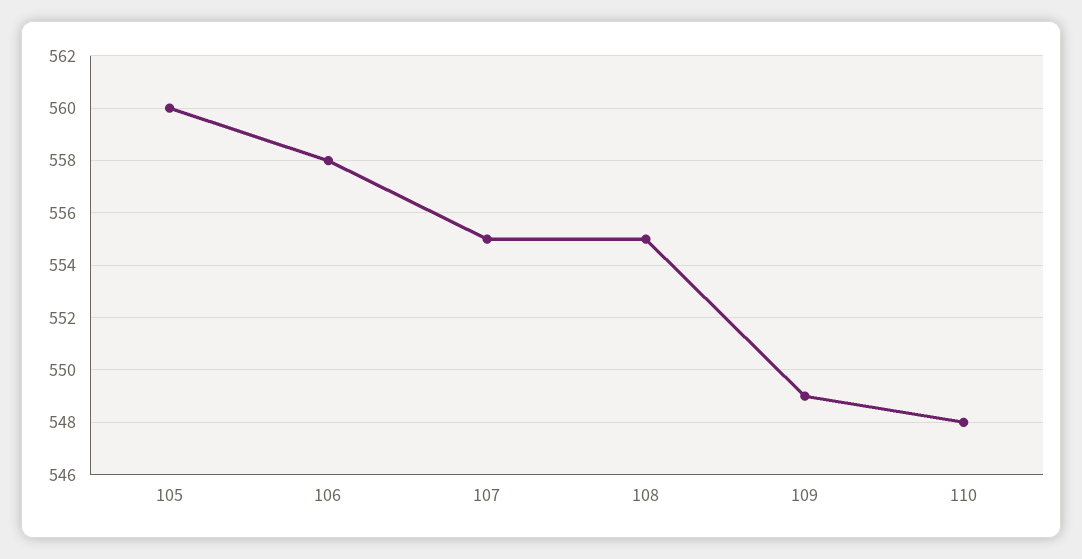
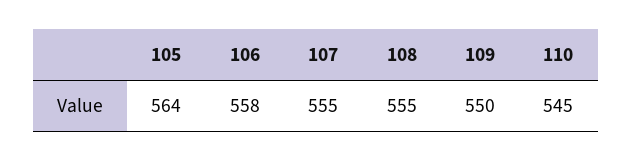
105: 560 -> 564
109: 549 -> 550
110: 548 -> 545

